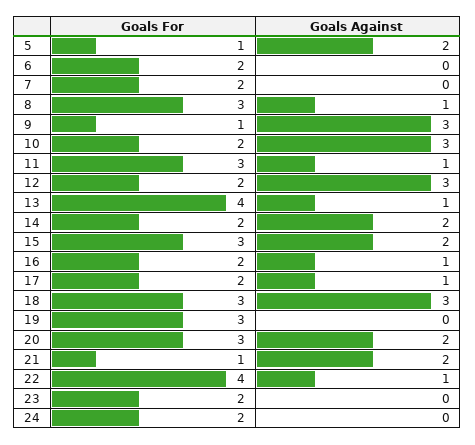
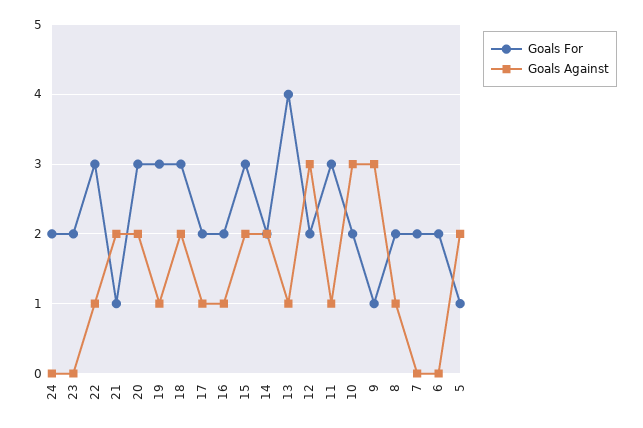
Goals For, 8: 3 -> 2
Goals Against, 18: 3 -> 2
Goals Against, 19: 0 -> 1
Goals For, 22: 4 -> 3

